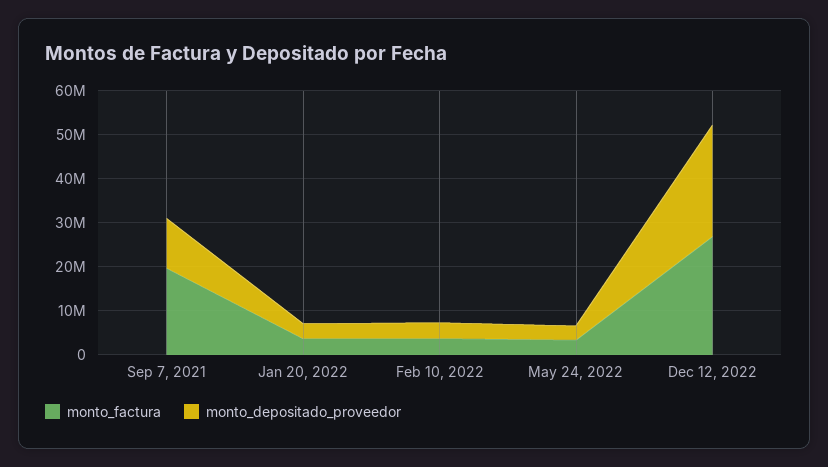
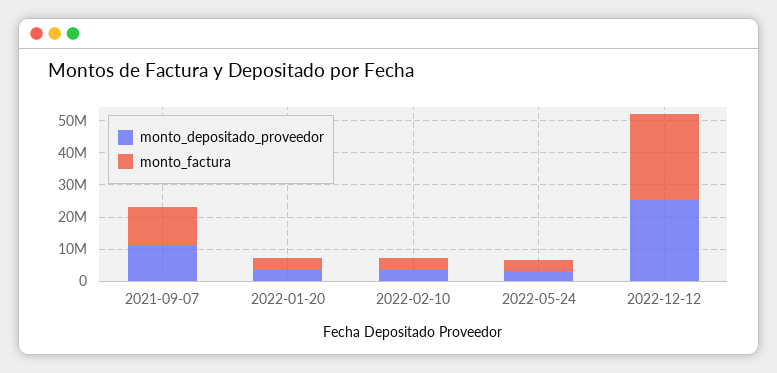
monto_factura, Sep 7, 2021: 20000000 -> 12500000

